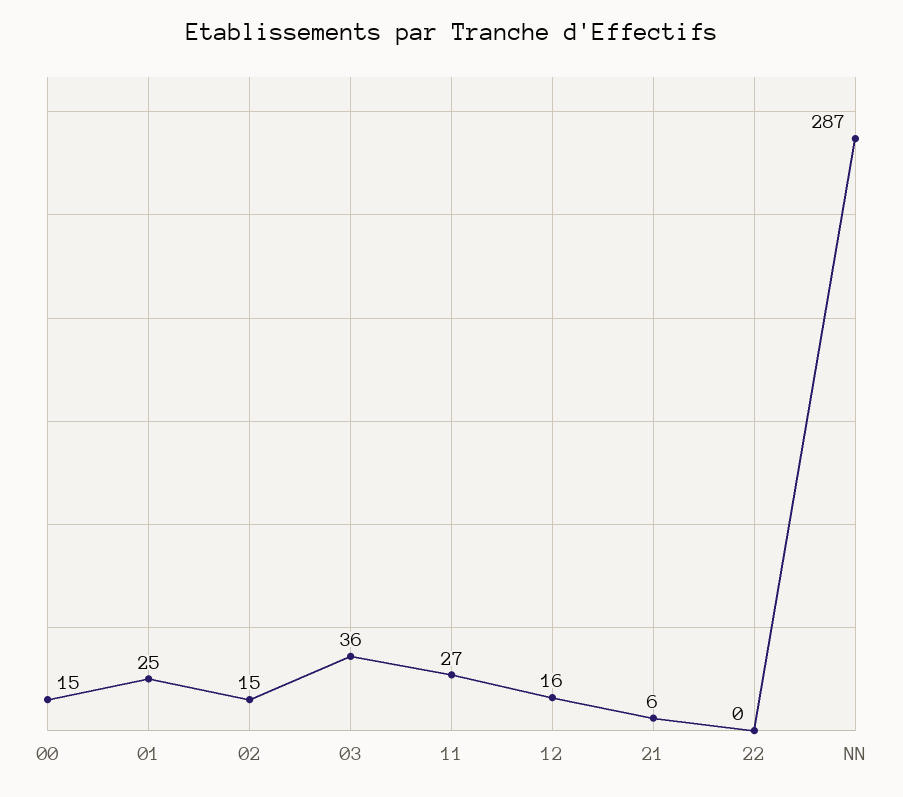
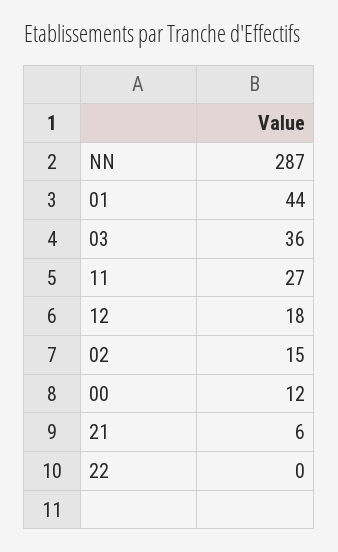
00: 15 -> 12
01: 25 -> 44
12: 16 -> 18

